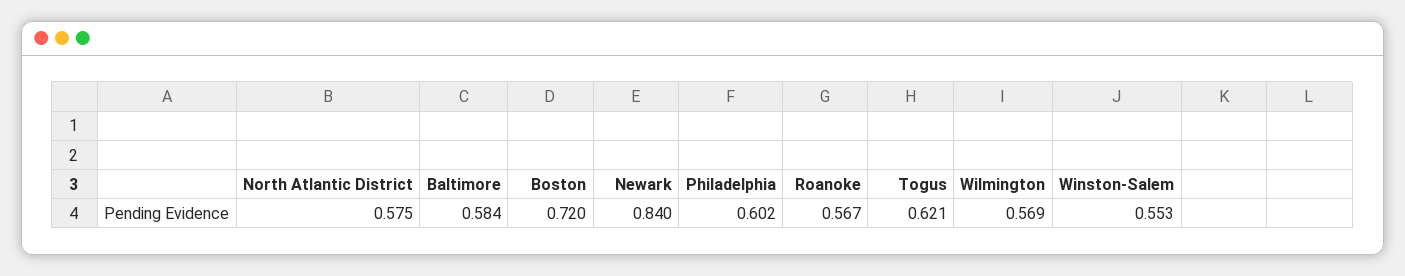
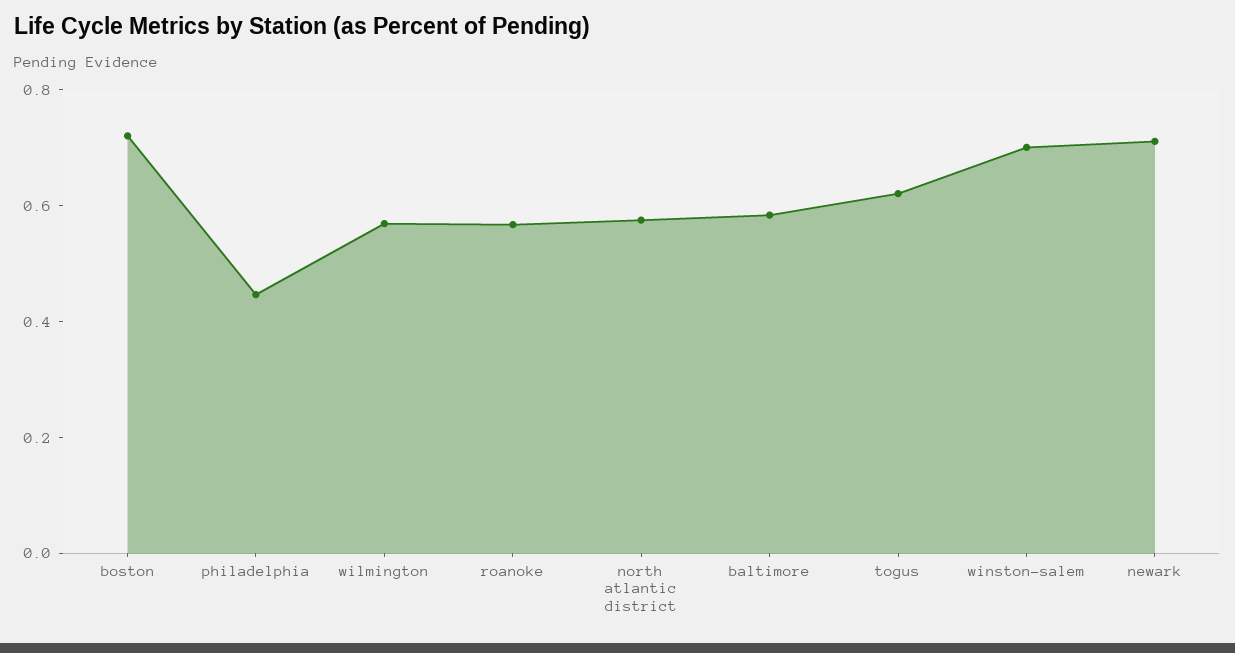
Newark: 0.84 -> 0.7
Philadelphia: 0.602 -> 0.45
Winston-Salem: 0.553 -> 0.7

